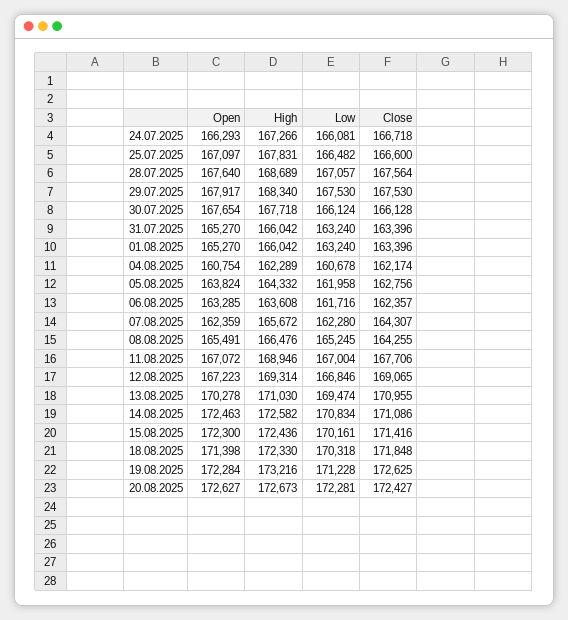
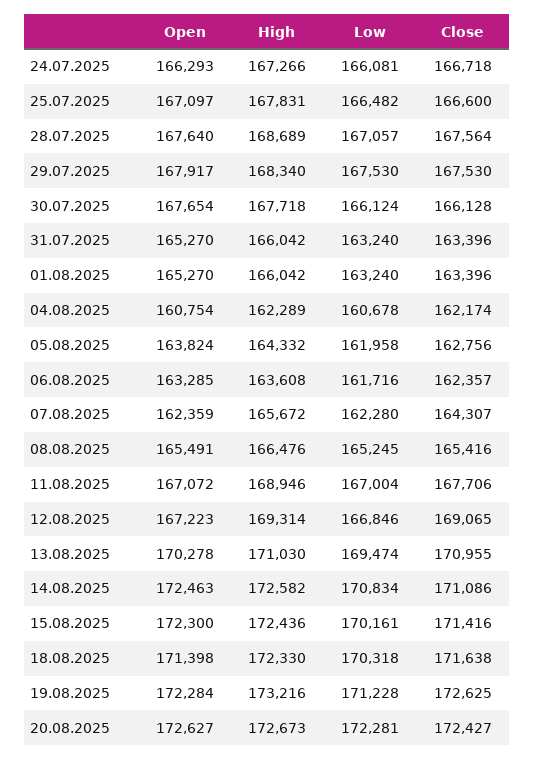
Close, 08.08.2025: 164255 -> 165416
Close, 18.08.2025: 171848 -> 171638

